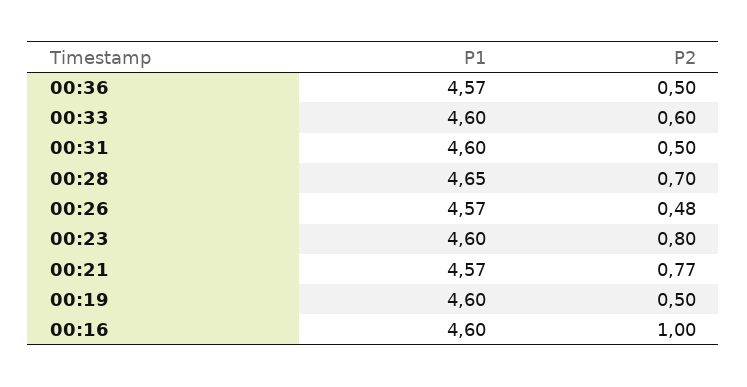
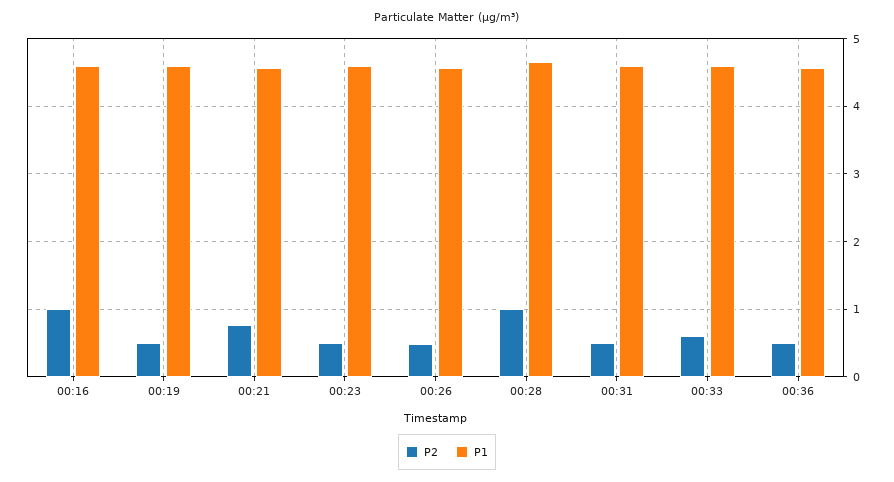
P2, 00:28: 0.7 -> 1
P2, 00:23: 0.8 -> 0.5

